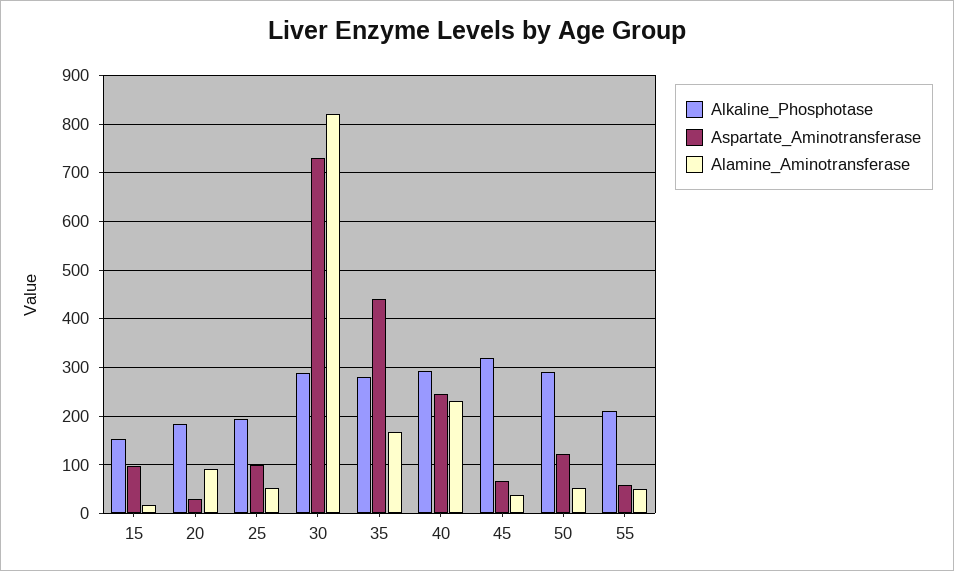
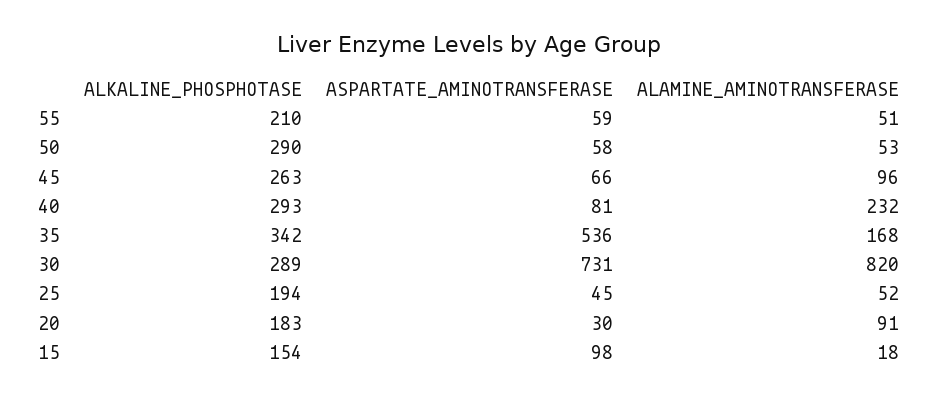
Aspartate_Aminotransferase, 25: 100 -> 45
Alkaline_Phosphotase, 35: 280 -> 342
Aspartate_Aminotransferase, 35: 440 -> 536
Aspartate_Aminotransferase, 40: 240 -> 81
Alkaline_Phosphotase, 45: 320 -> 263
Alamine_Aminotransferase, 45: 40 -> 96
Aspartate_Aminotransferase, 50: 120 -> 58

